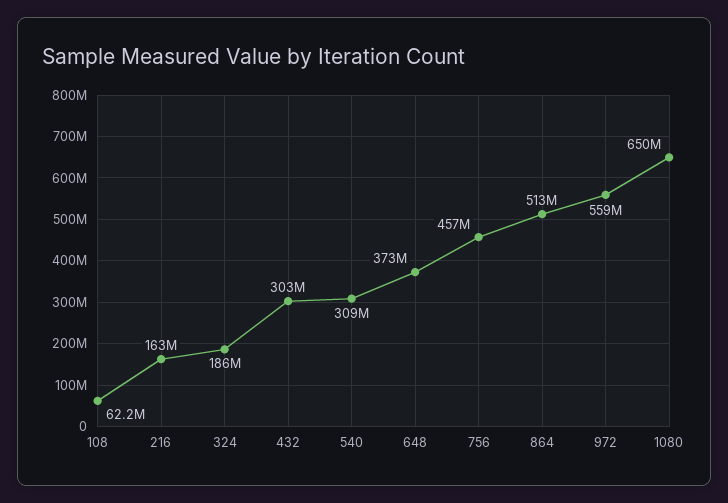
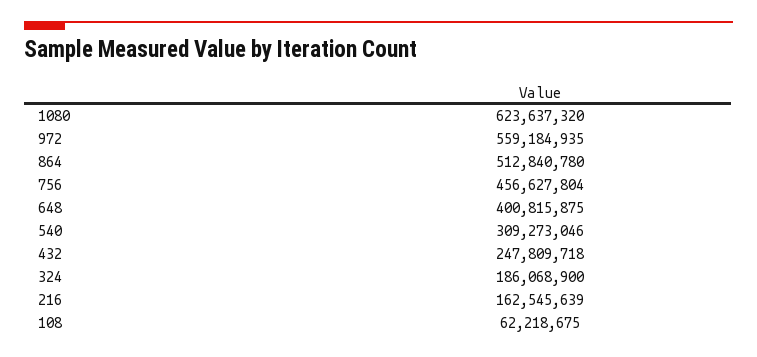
432: 303000000 -> 247809718
648: 373000000 -> 400815875
1080: 650000000 -> 623637320

